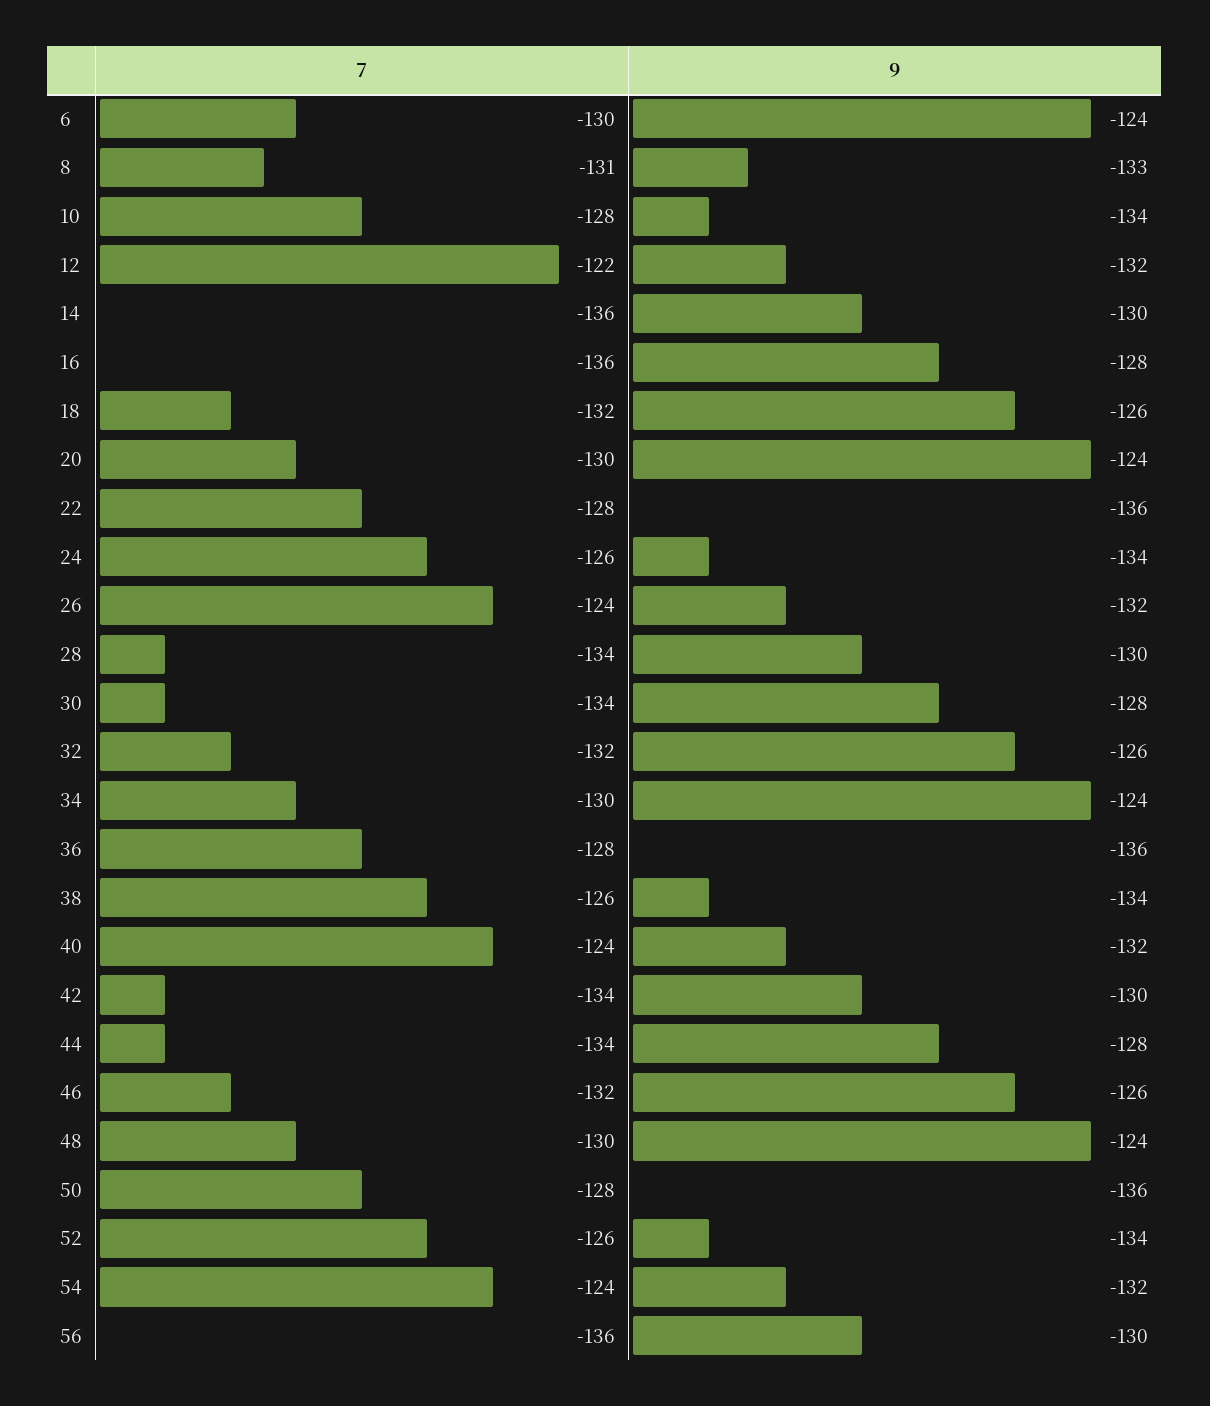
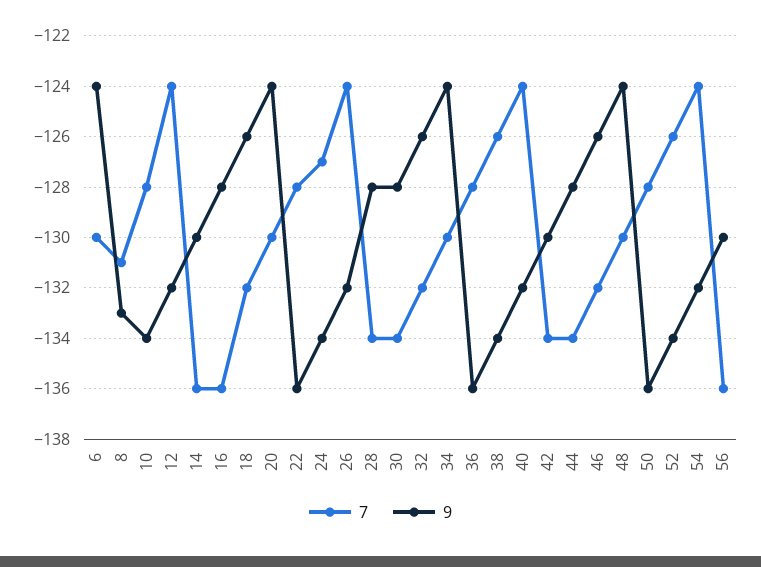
7, 12: -122 -> -124
7, 24: -126 -> -127
9, 28: -130 -> -128

